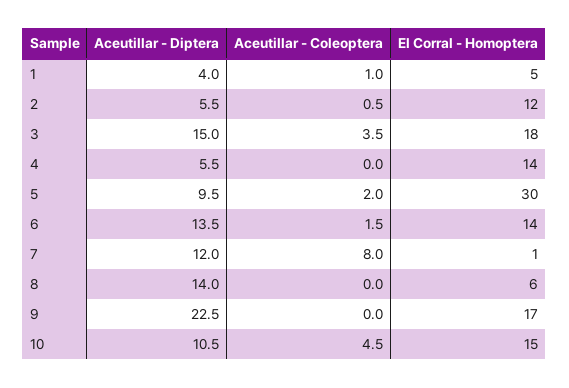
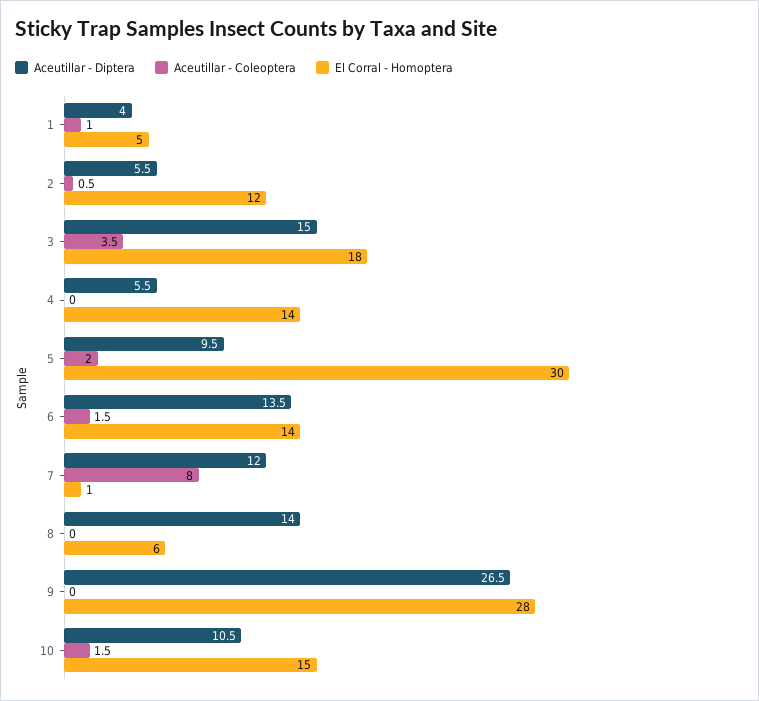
Aceutillar - Diptera, 9: 22.5 -> 26.5
El Corral - Homoptera, 9: 17 -> 28
Aceutillar - Coleoptera, 10: 4.5 -> 1.5

